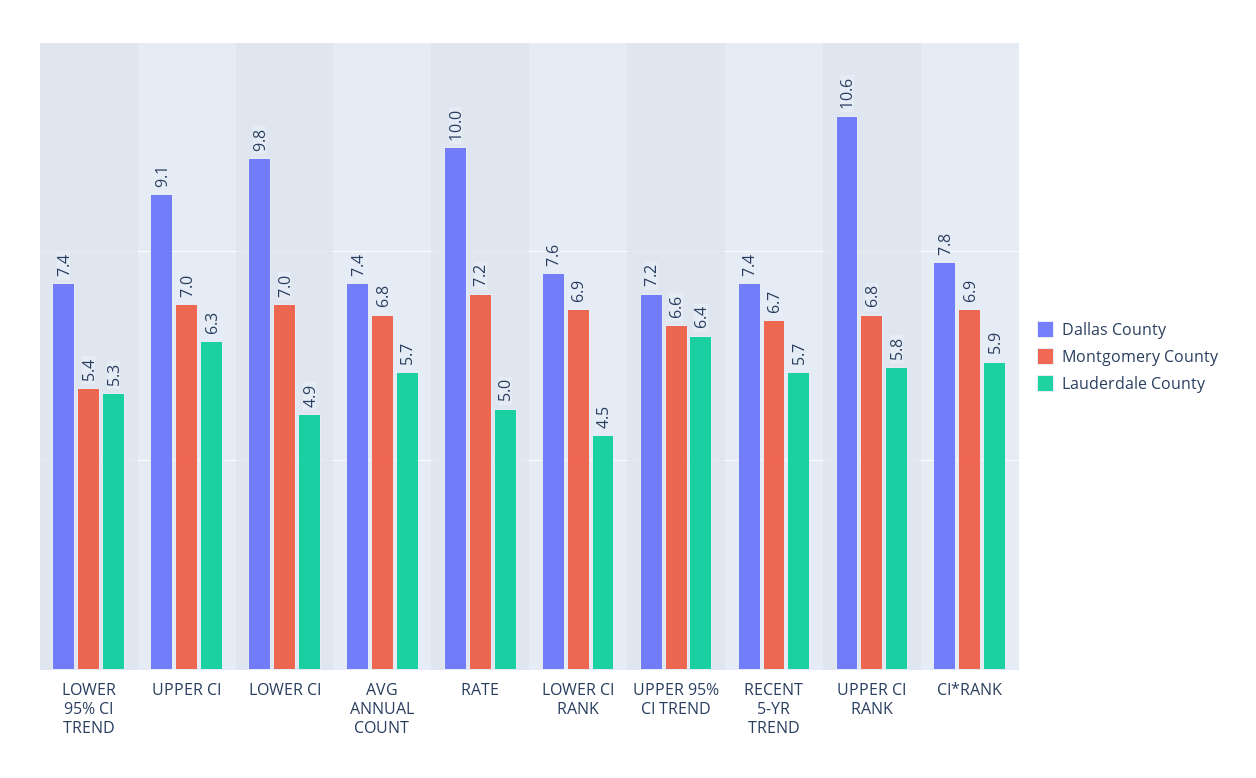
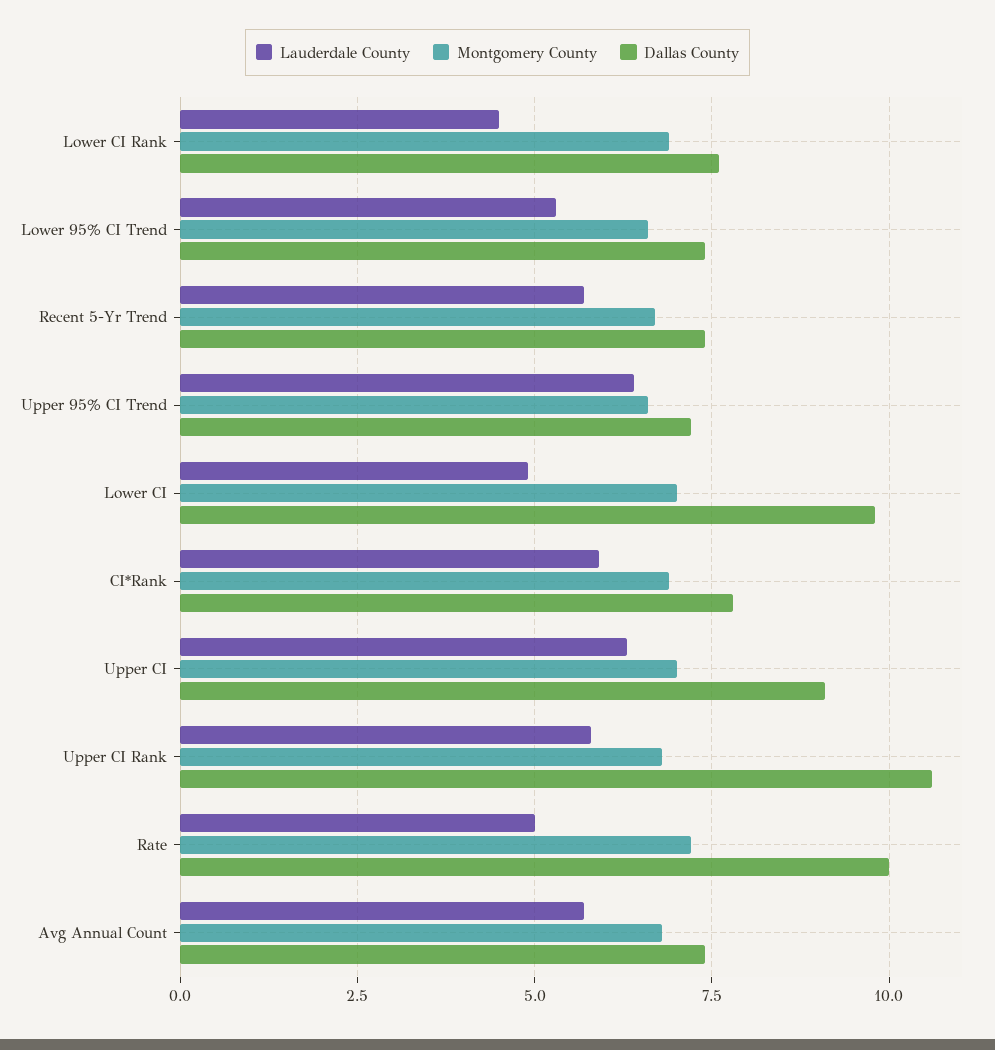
Montgomery County, LOWER 95% CI TREND: 5.4 -> 6.5

